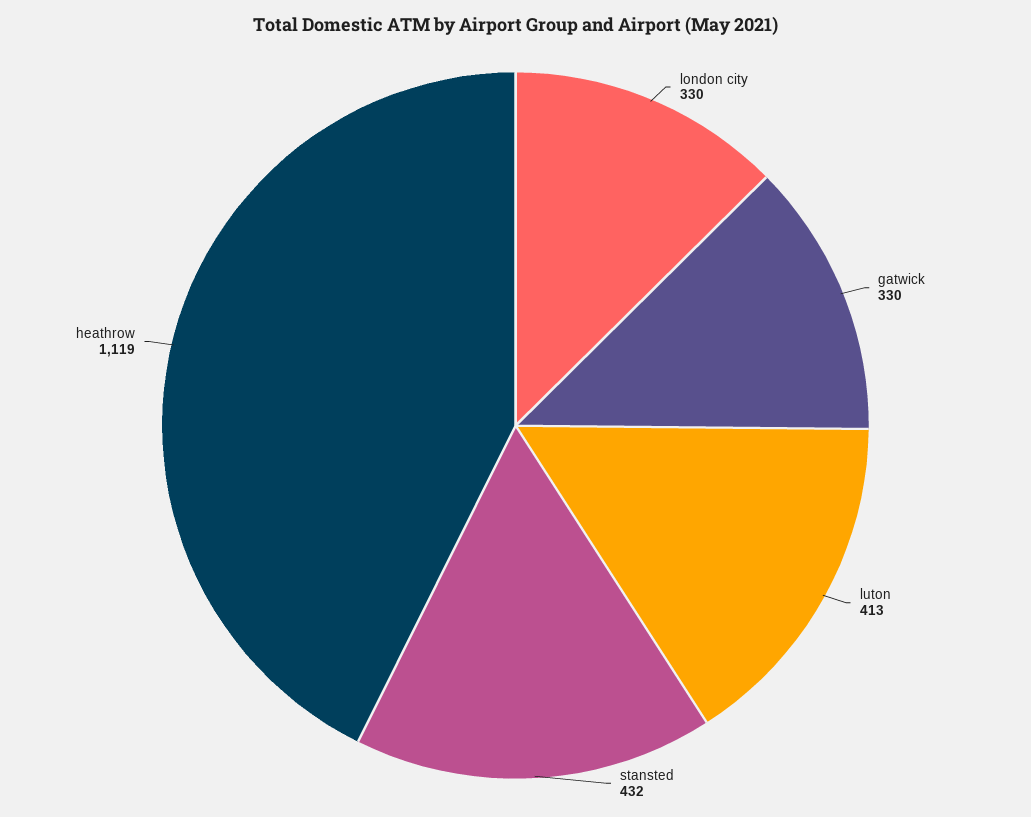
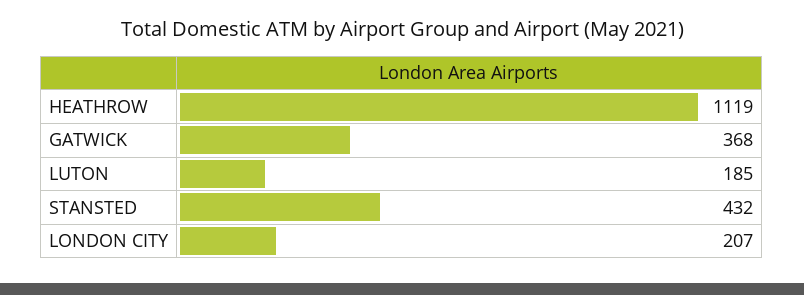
london city: 330 -> 207
gatwick: 330 -> 368
luton: 413 -> 185

